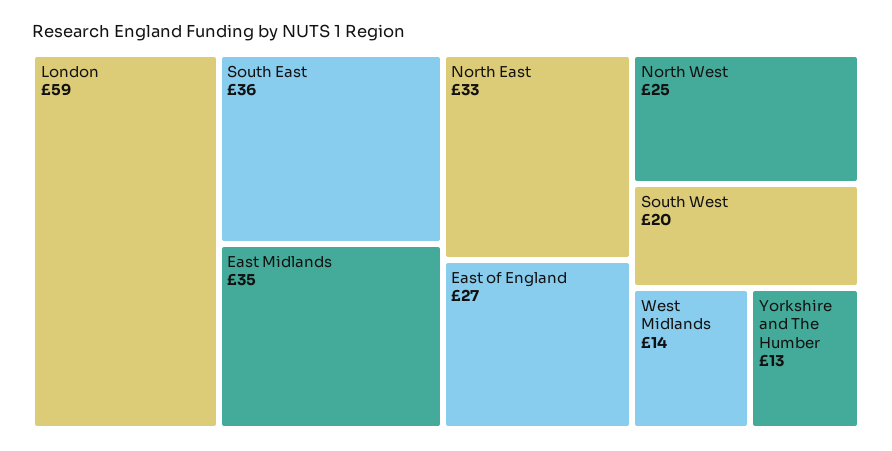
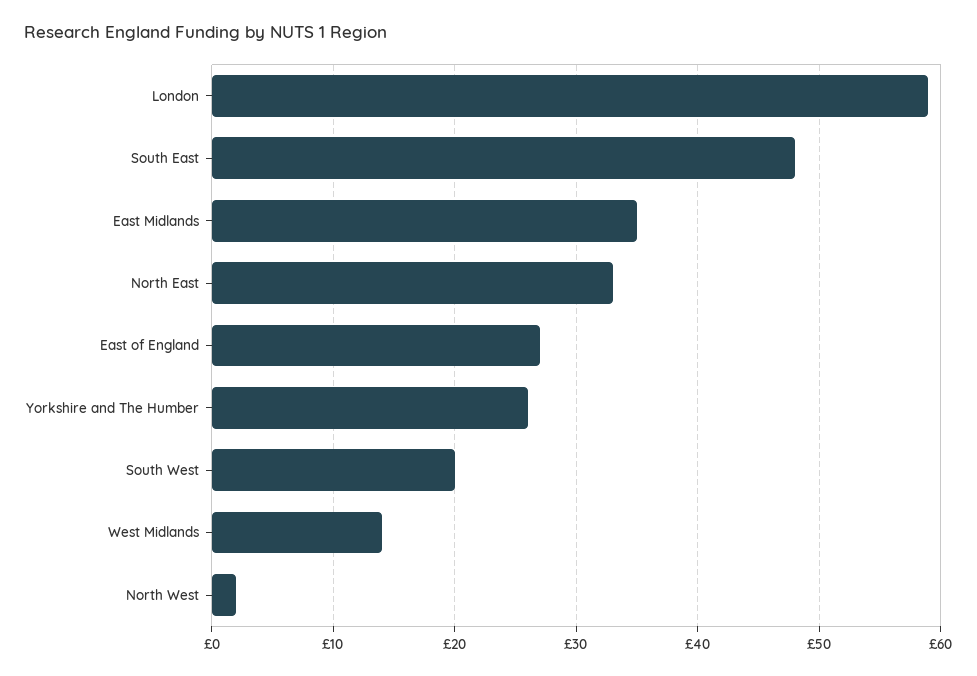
South East: 36 -> 48
North West: 25 -> 2
Yorkshire and The Humber: 13 -> 26

